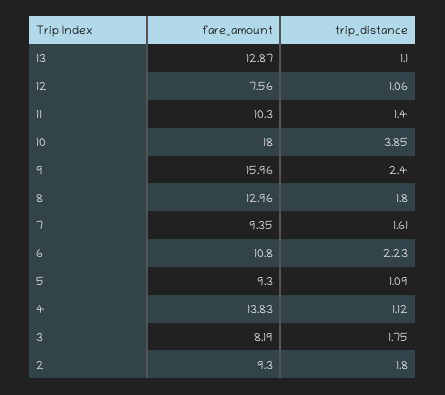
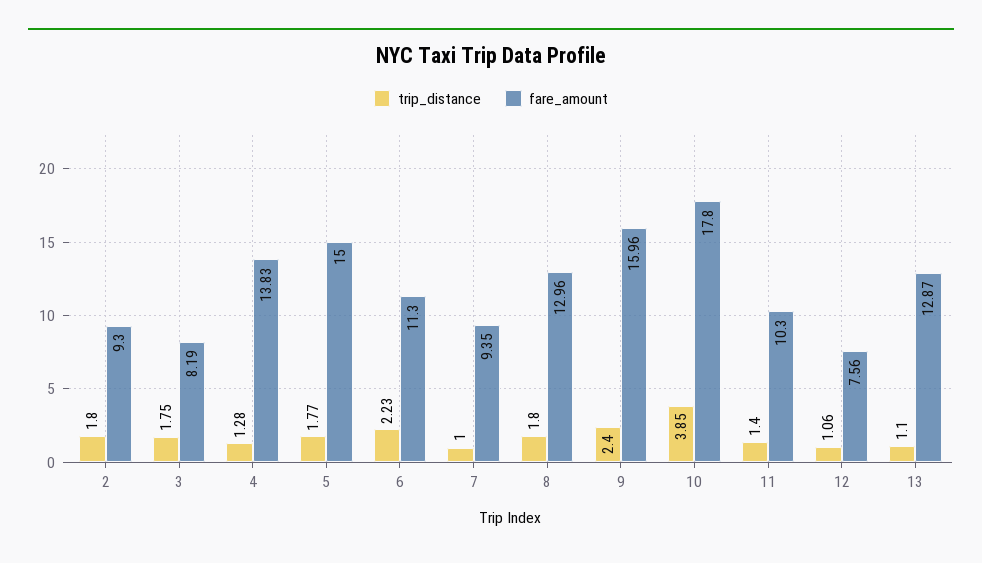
fare_amount, 10: 18 -> 17.8
trip_distance, 7: 1.61 -> 1
fare_amount, 6: 10.8 -> 11.3
fare_amount, 5: 9.3 -> 15
trip_distance, 5: 1.09 -> 1.77
trip_distance, 4: 1.12 -> 1.28

